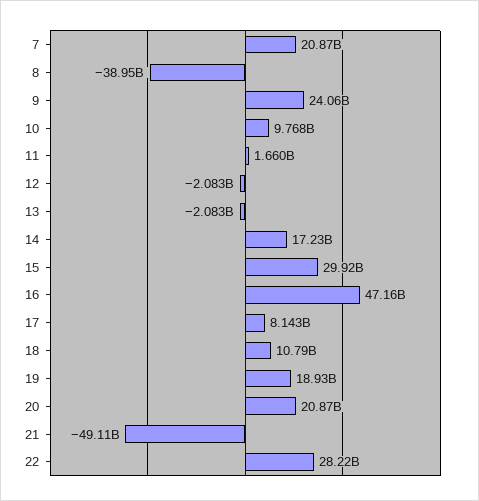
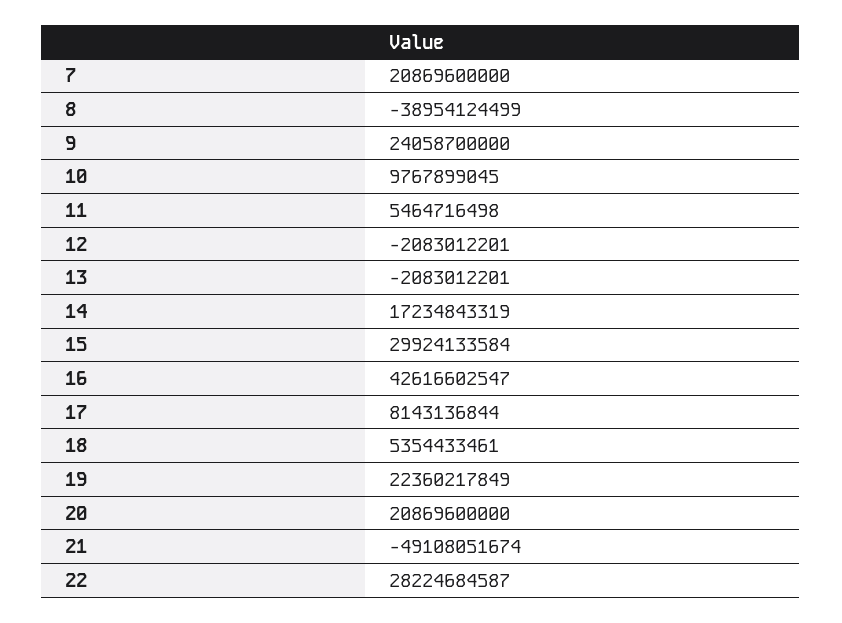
11: 1660000000 -> 5464716498
16: 47160000000 -> 42616602547
18: 10790000000 -> 5354433461
19: 18930000000 -> 22360217849

